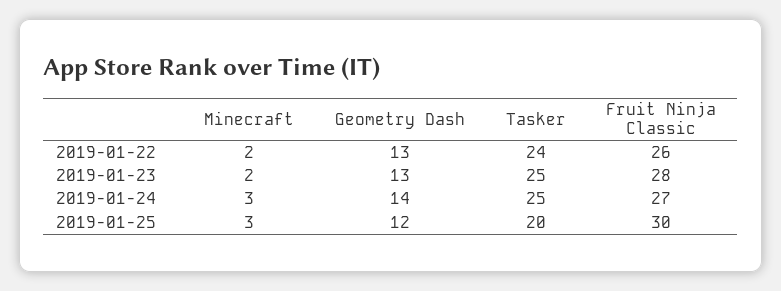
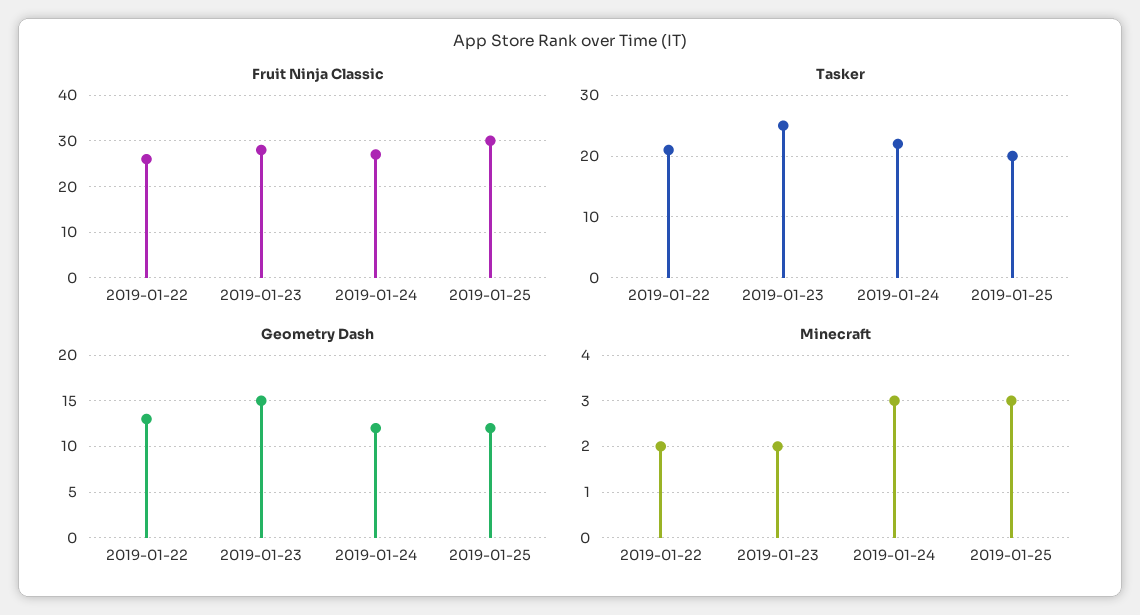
Tasker, 2019-01-22: 24 -> 21
Geometry Dash, 2019-01-23: 13 -> 15
Geometry Dash, 2019-01-24: 14 -> 12
Tasker, 2019-01-24: 25 -> 22

